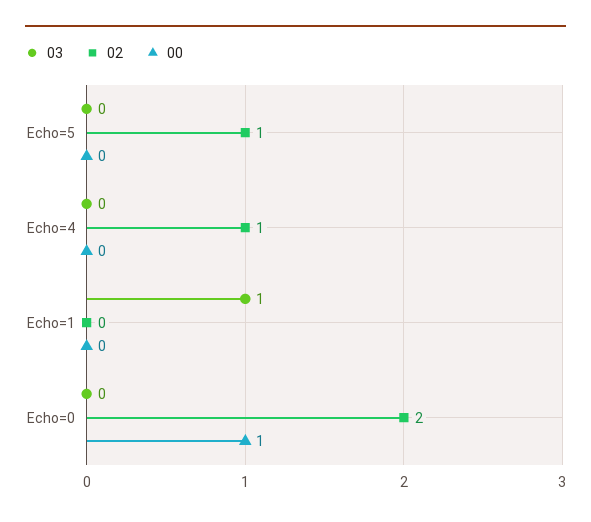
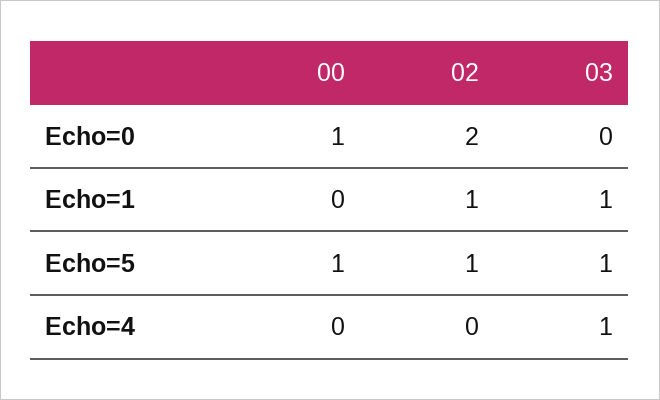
03, Echo=5: 0 -> 1
00, Echo=5: 0 -> 1
03, Echo=4: 0 -> 1
02, Echo=4: 1 -> 0
02, Echo=1: 0 -> 1

